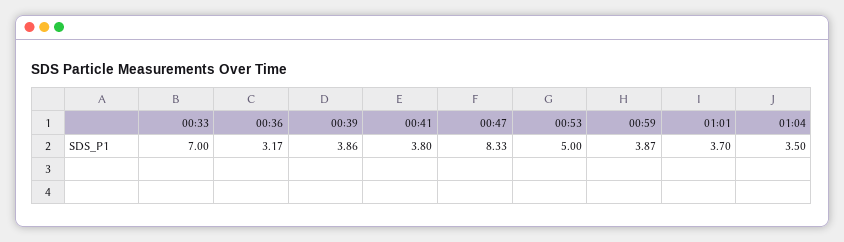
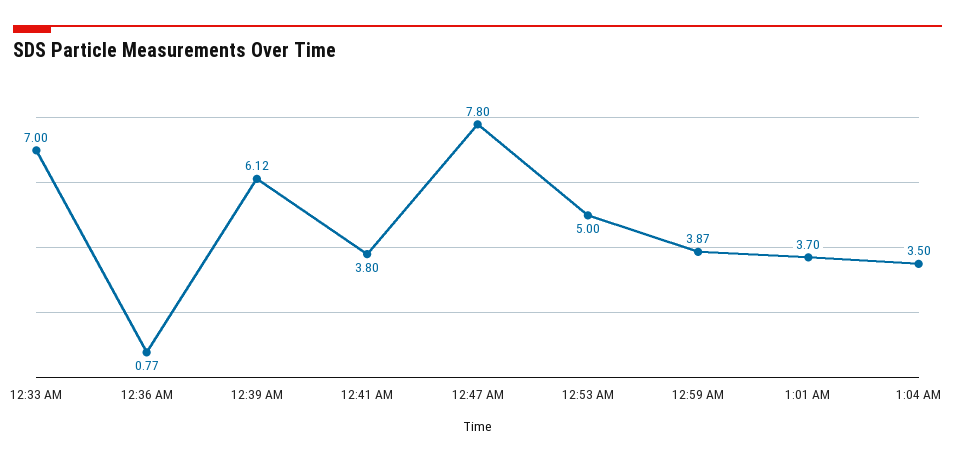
00:36: 3.17 -> 0.77
00:39: 3.86 -> 6.12
00:47: 8.33 -> 7.8

